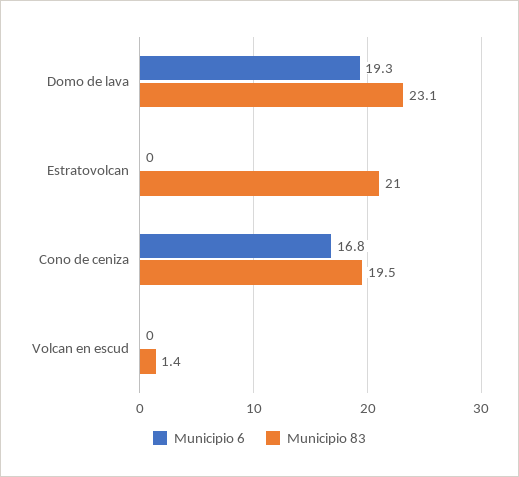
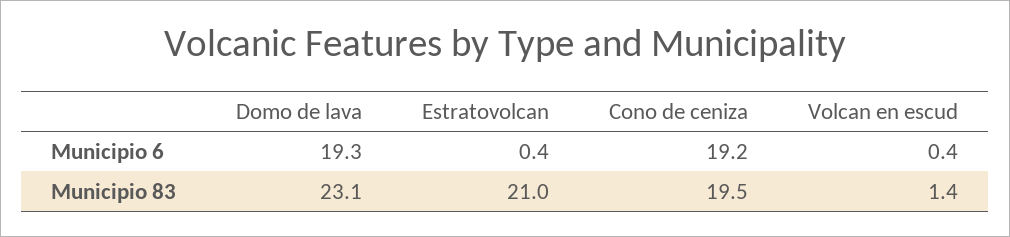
Municipio 6, Estratovolcan: 0 -> 0.4
Municipio 6, Cono de ceniza: 16.8 -> 19.2
Municipio 6, Volcan en escud: 0 -> 0.4

